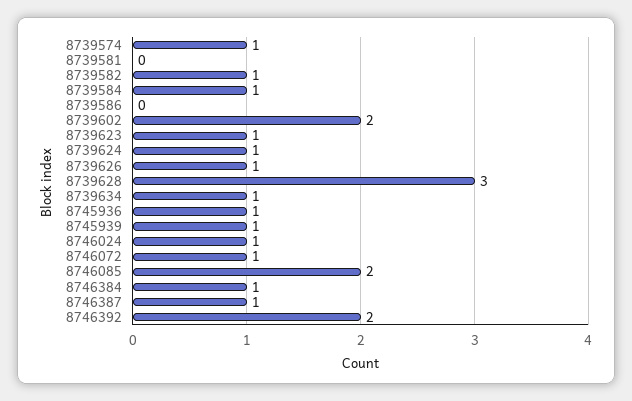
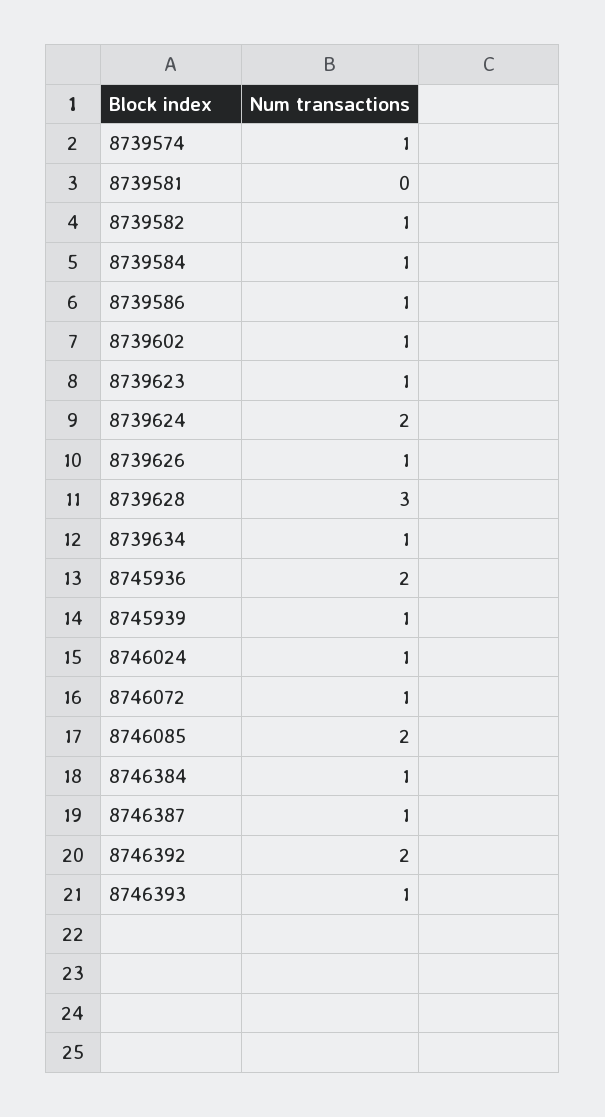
8739586: 0 -> 1
8739602: 2 -> 1
8739624: 1 -> 2
8745936: 1 -> 2
8746393: none -> 1

